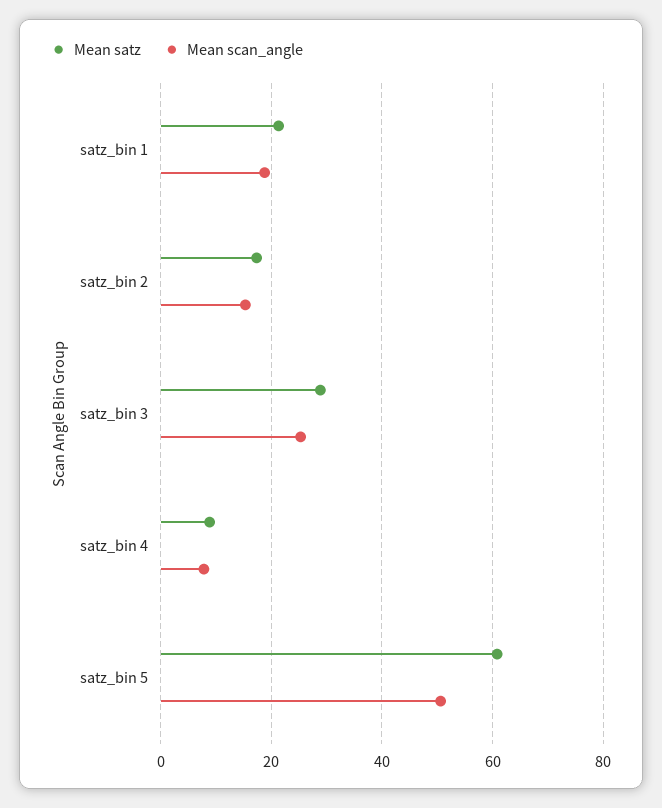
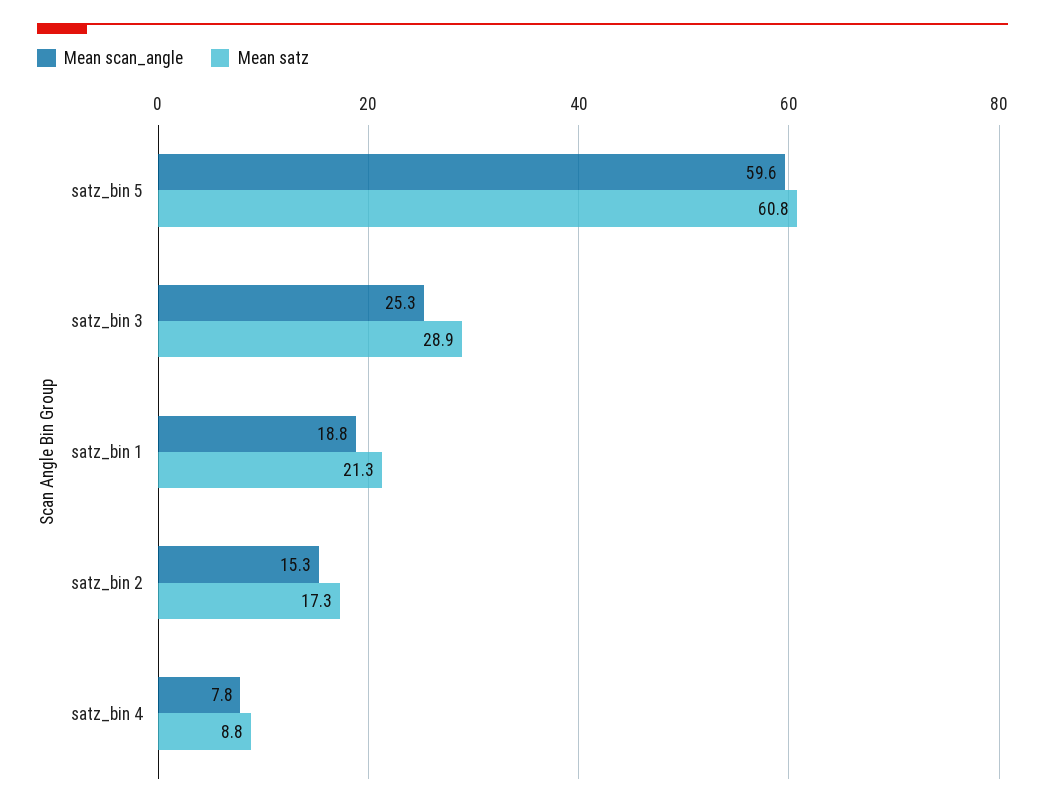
Mean scan_angle, satz_bin 5: 50 -> 59.6

